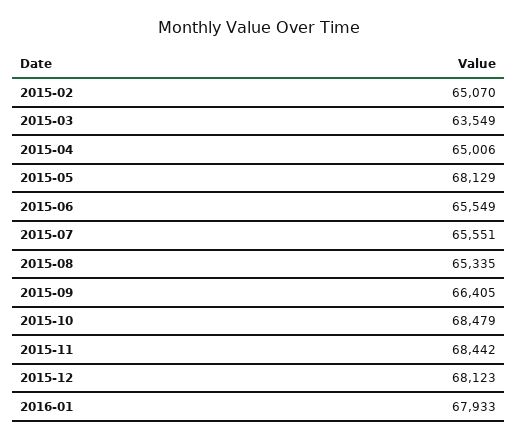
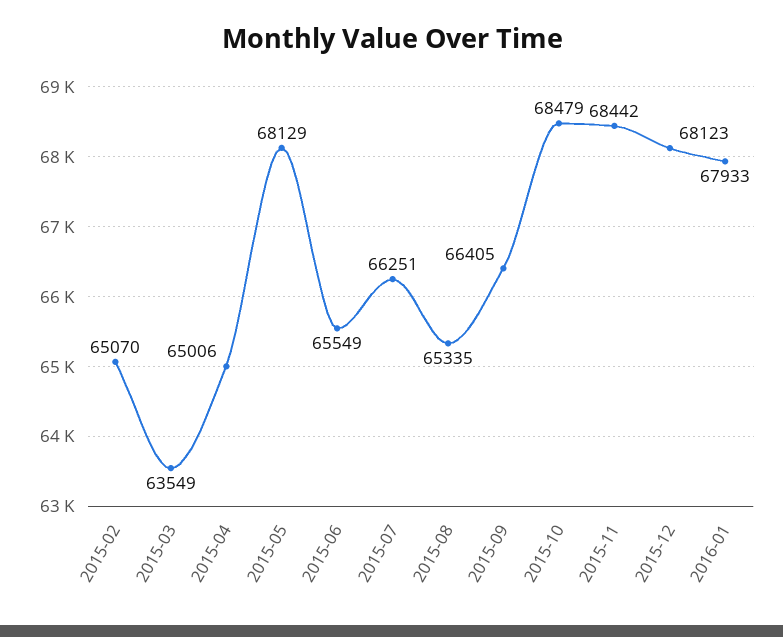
2015-07: 65551 -> 66251

